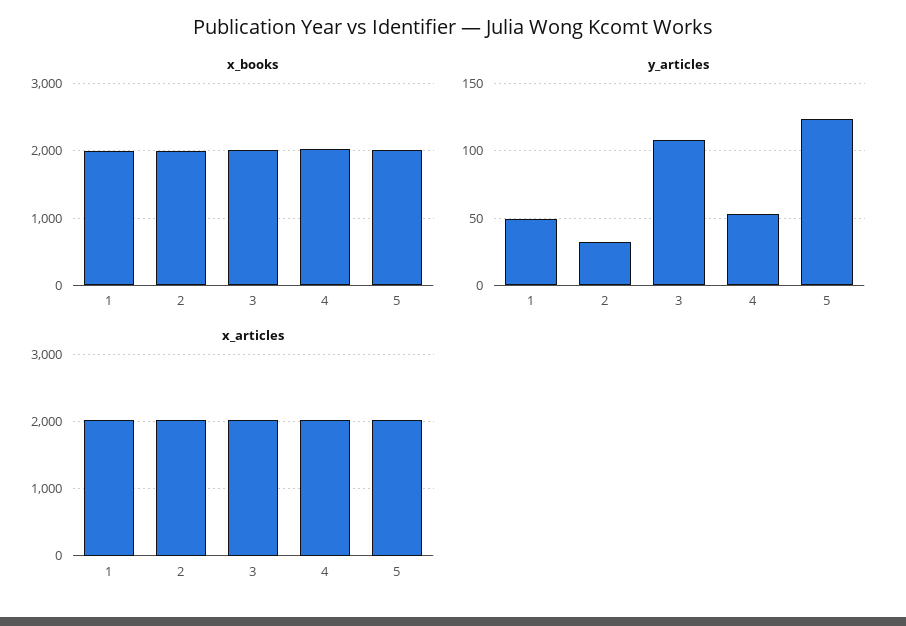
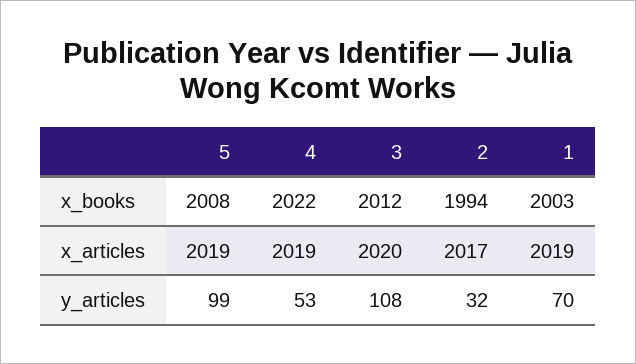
y_articles, 1: 50 -> 70
y_articles, 5: 125 -> 99

